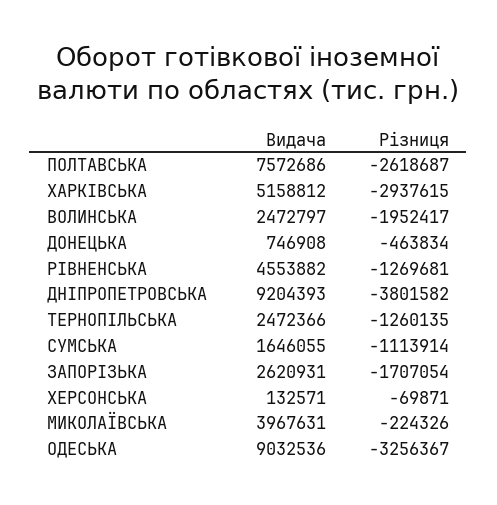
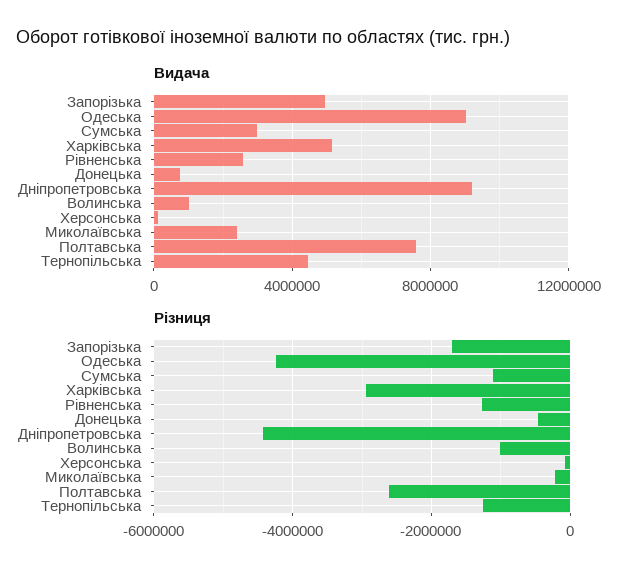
Видача, ВОЛИНСЬКА: 2472797 -> 1000000
Різниця, ВОЛИНСЬКА: -1952417 -> -1000000
Видача, РІВНЕНСЬКА: 4553882 -> 2500000
Різниця, ДНІПРОПЕТРОВСЬКА: -3801582 -> -4400000
Видача, ТЕРНОПІЛЬСЬКА: 2472366 -> 4500000
Видача, СУМСЬКА: 1646055 -> 3000000
Видача, ЗАПОРІЗЬКА: 2620931 -> 5000000
Видача, МИКОЛАЇВСЬКА: 3967631 -> 2500000
Різниця, ОДЕСЬКА: -3256367 -> -4200000

